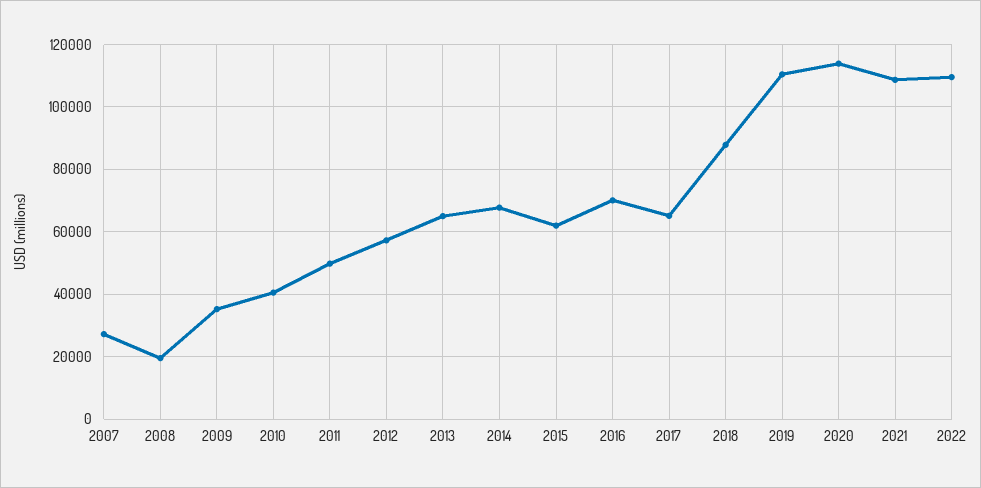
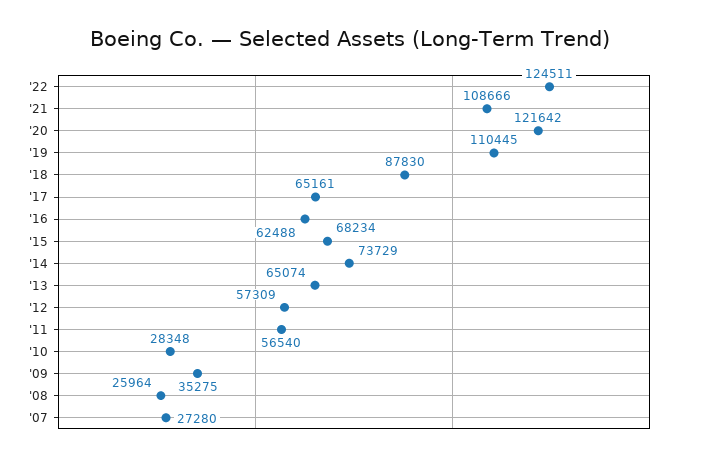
2008: 20000 -> 25964
2010: 40000 -> 28348
2011: 50000 -> 56540
2014: 68000 -> 73729
2015: 62000 -> 68234
2016: 70000 -> 62488
2020: 114000 -> 121642
2022: 110000 -> 124511

